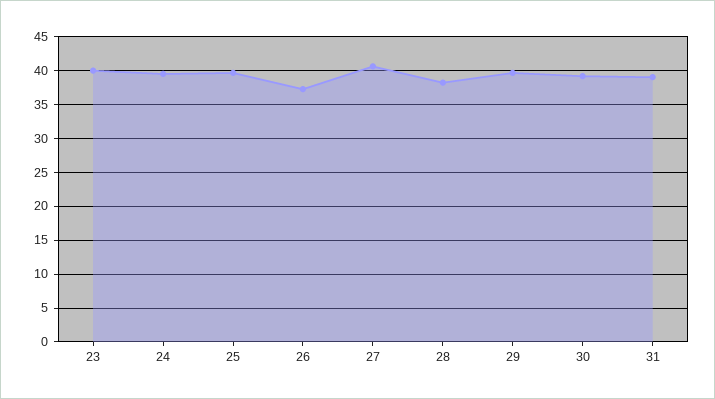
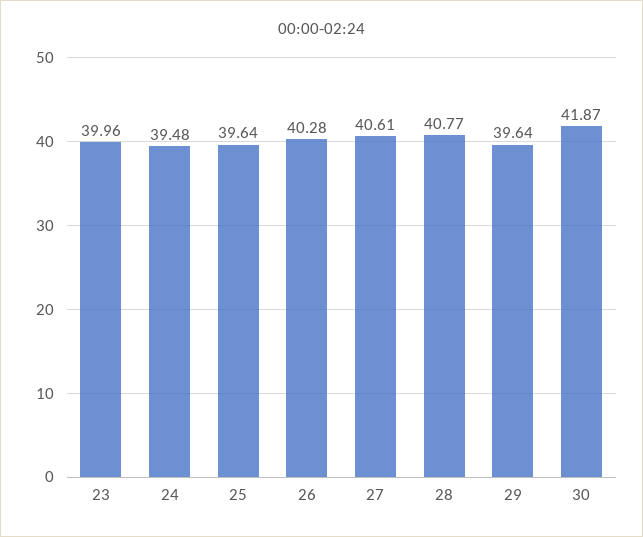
26: 37 -> 40.28
28: 38 -> 40.77
30: 39 -> 41.87
31: 39 -> none

